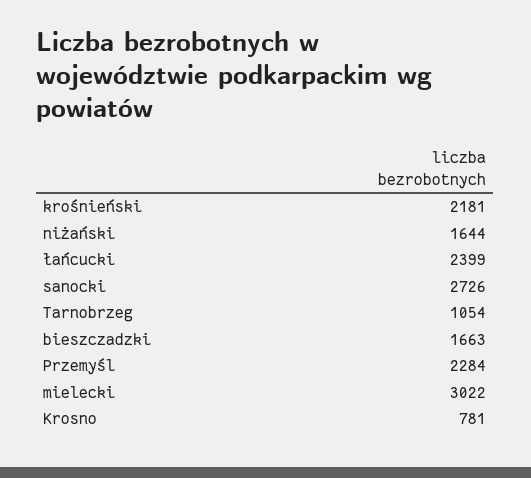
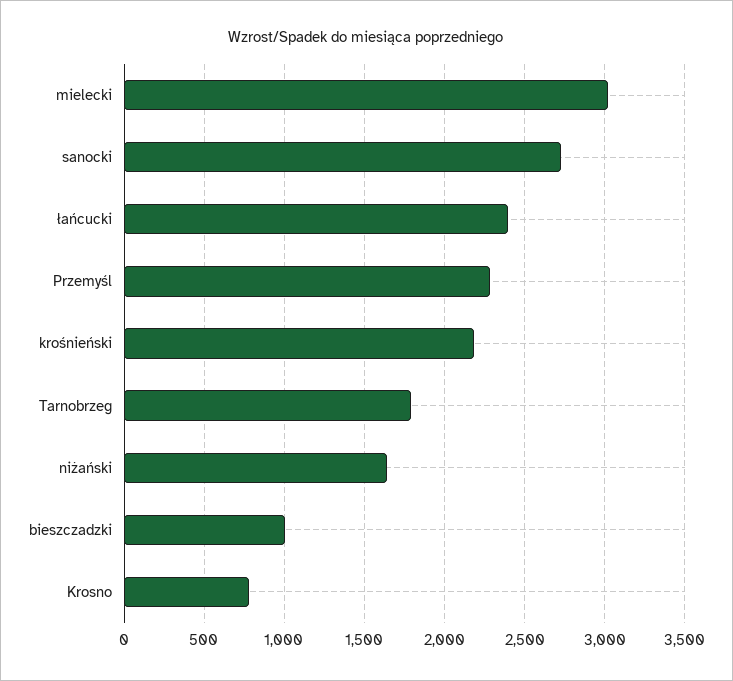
Tarnobrzeg: 1054 -> 1800
bieszczadzki: 1663 -> 1000

